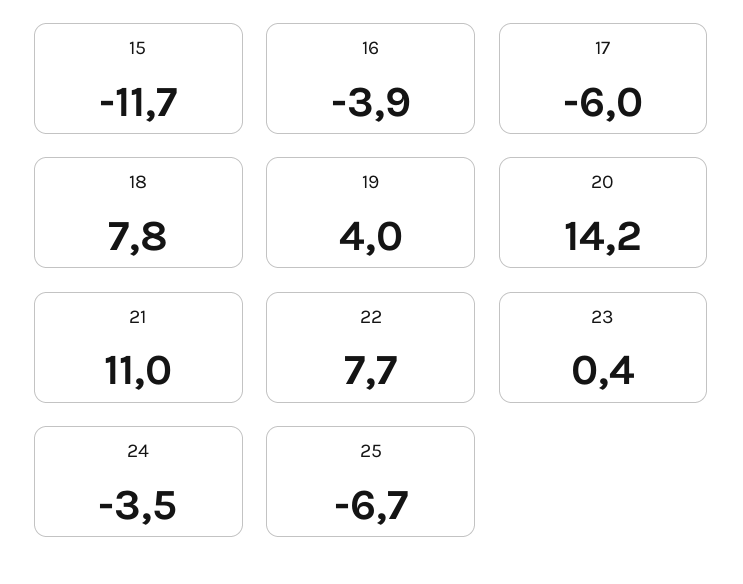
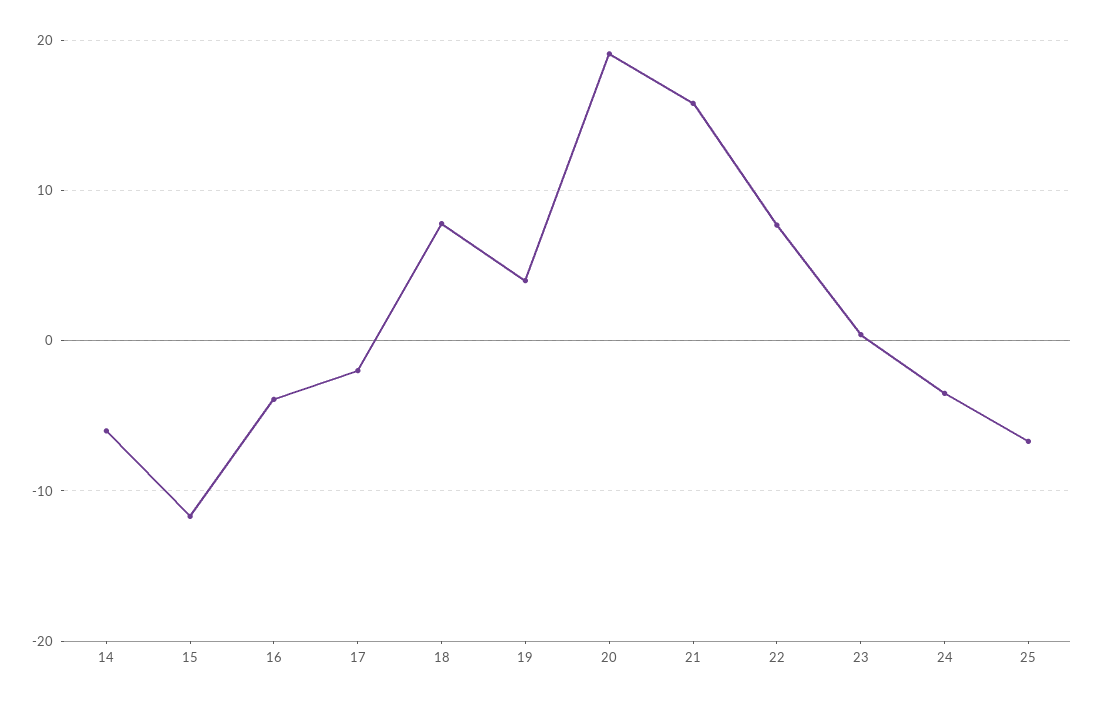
17: -6 -> -2
20: 14.2 -> 19
21: 11 -> 16
14: none -> -6

